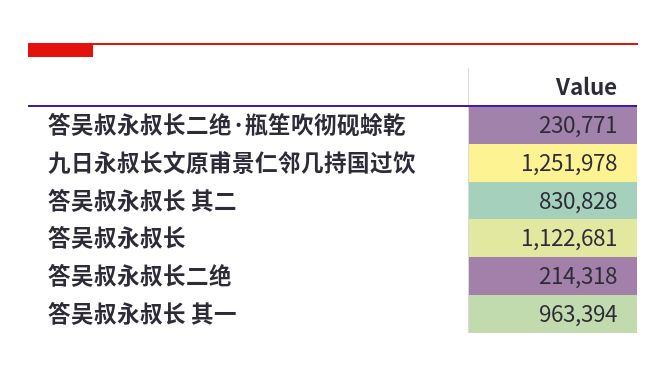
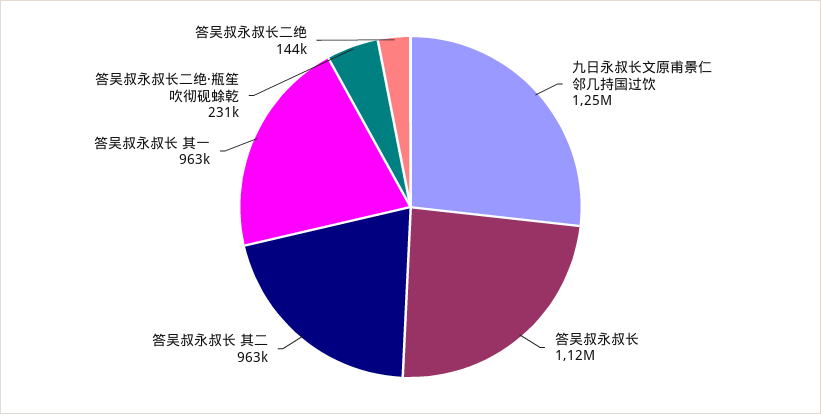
答吴叔永叔长 其二: 830828 -> 963000
答吴叔永叔长二绝: 214318 -> 144000

